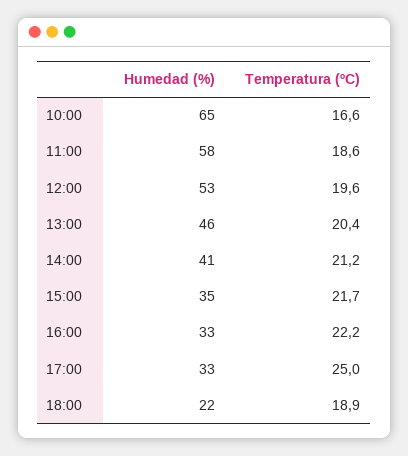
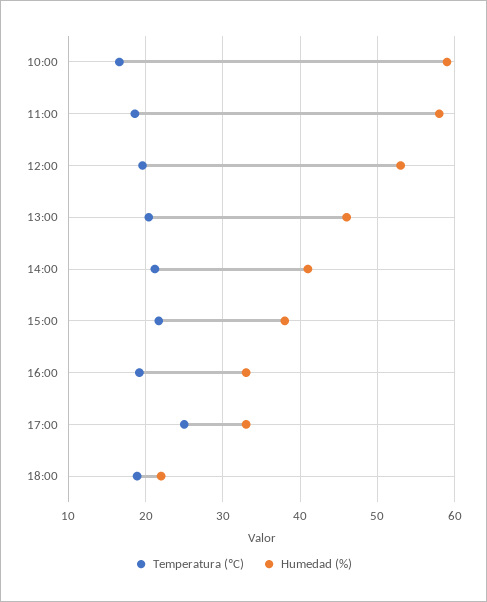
Humedad (%), 10:00: 65 -> 59
Humedad (%), 15:00: 35 -> 38
Temperatura (ºC), 16:00: 22.2 -> 19

